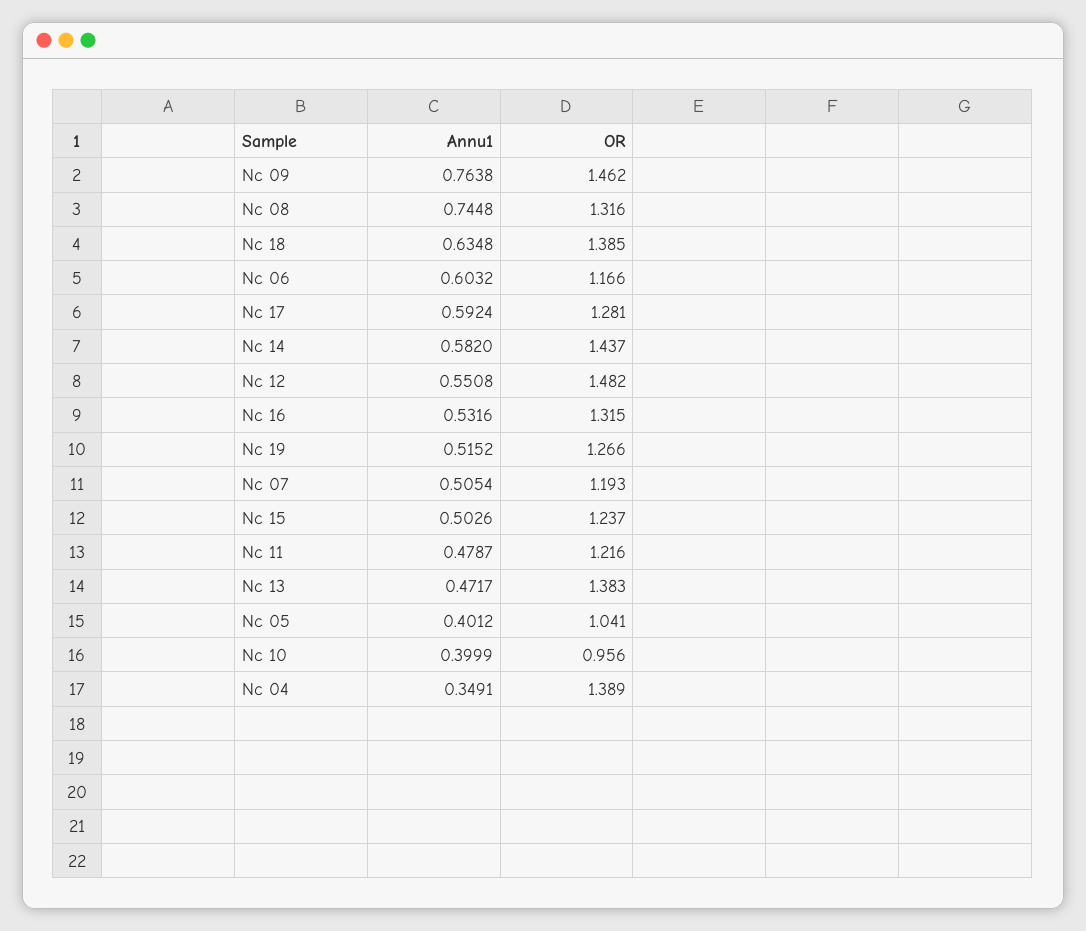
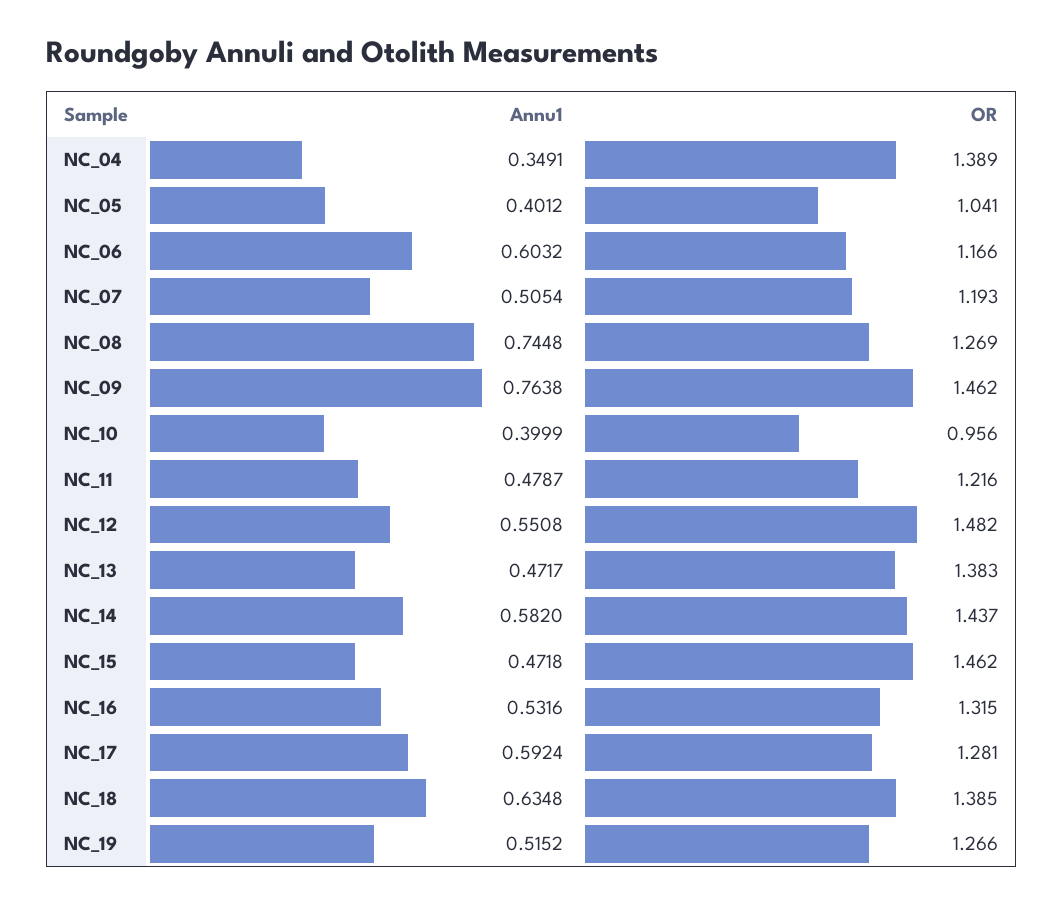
OR, Nc 08: 1.316 -> 1.269
Annu1, Nc 15: 0.5026 -> 0.4718
OR, Nc 15: 1.237 -> 1.462

